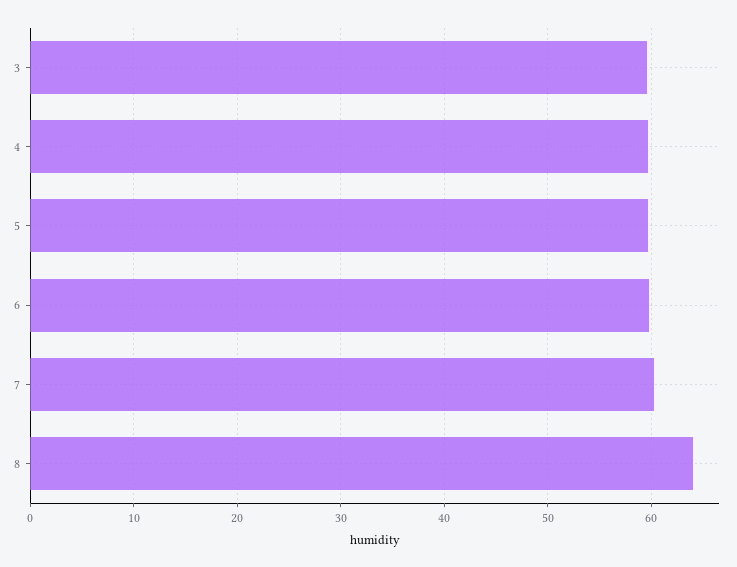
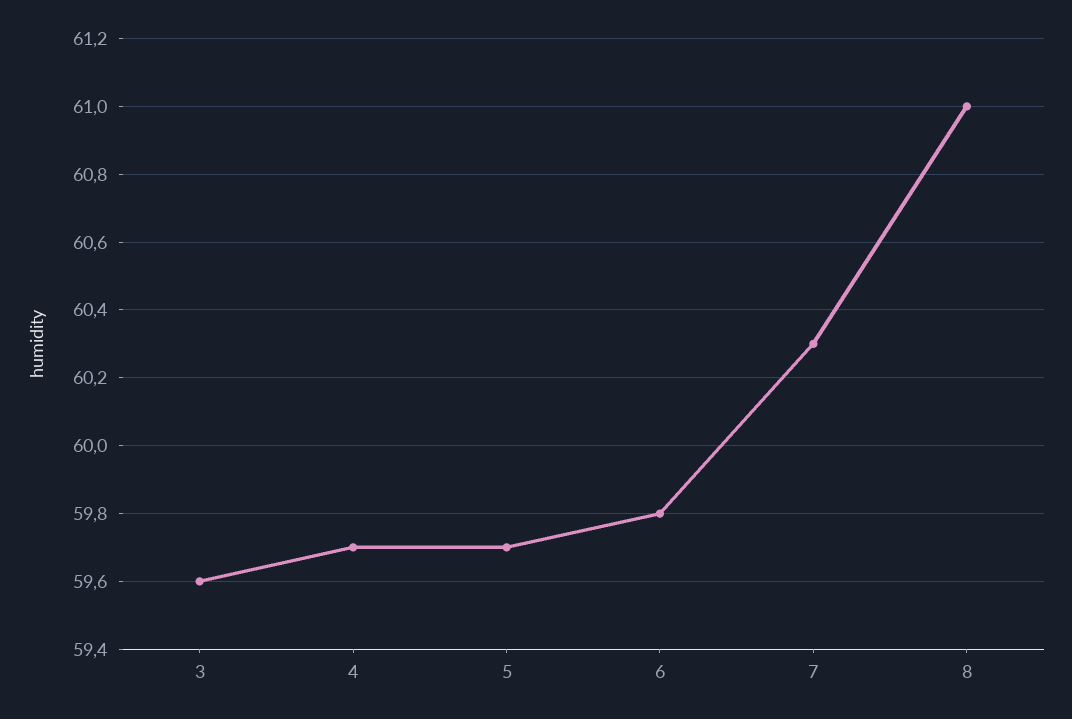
8: 64 -> 61

